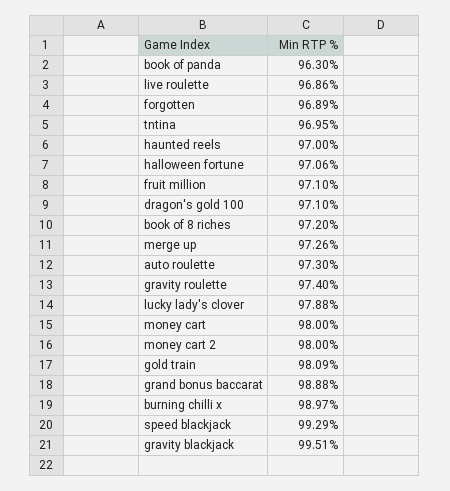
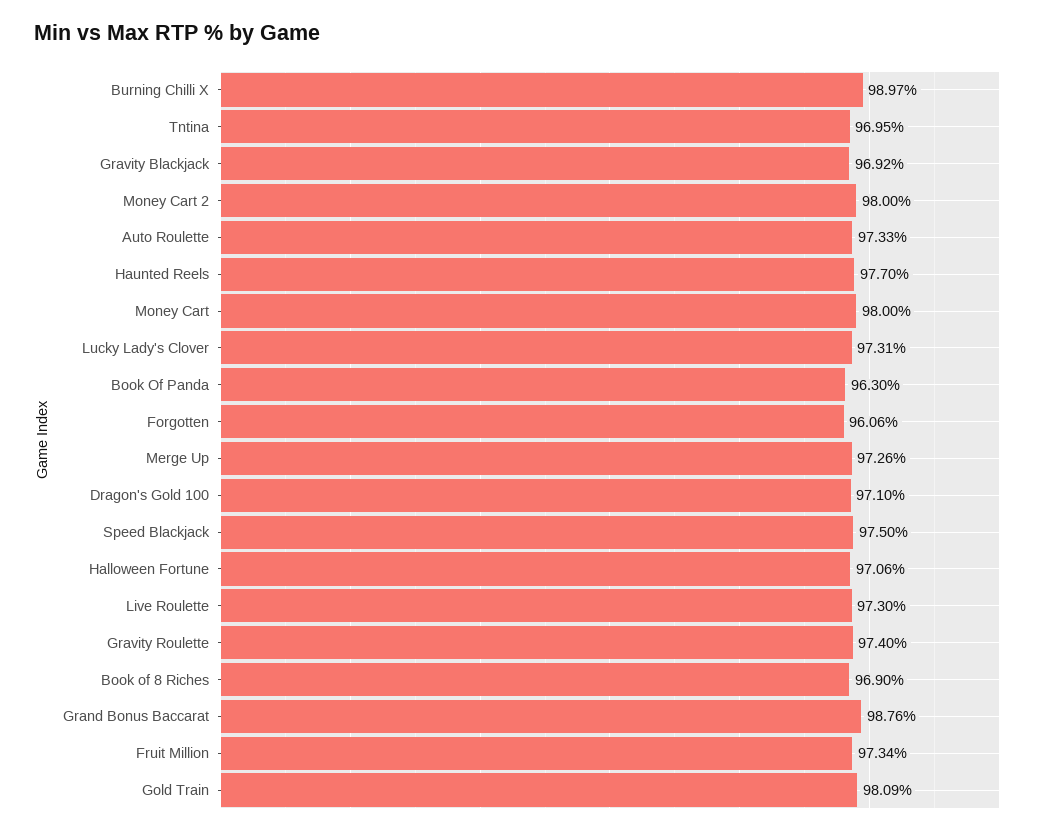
live roulette: 96.86 -> 97.3
forgotten: 96.89 -> 96.06
haunted reels: 97 -> 97.7
fruit million: 97.1 -> 97.34
book of 8 riches: 97.2 -> 96.9
auto roulette: 97.3 -> 97.33
lucky lady's clover: 97.88 -> 97.31
grand bonus baccarat: 98.88 -> 98.76
speed blackjack: 99.29 -> 97.5
gravity blackjack: 99.51 -> 96.92

